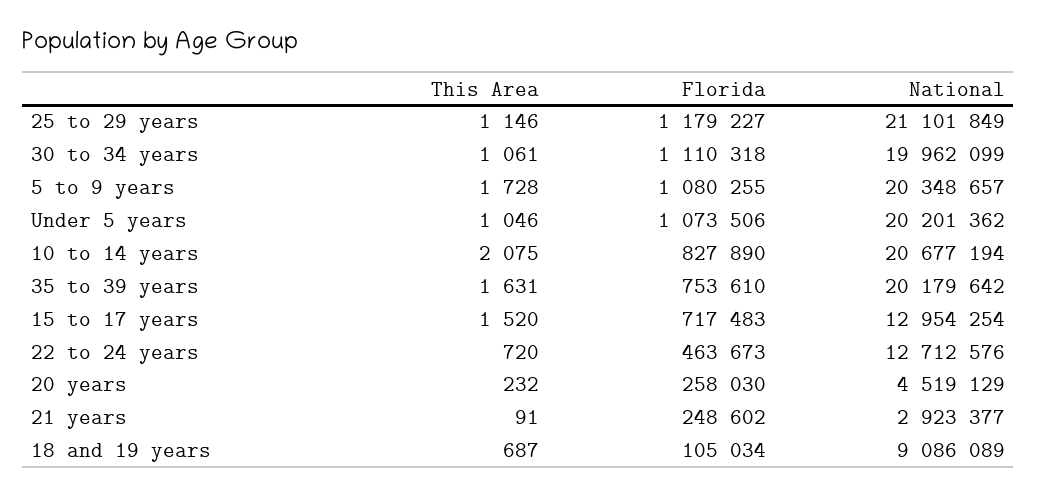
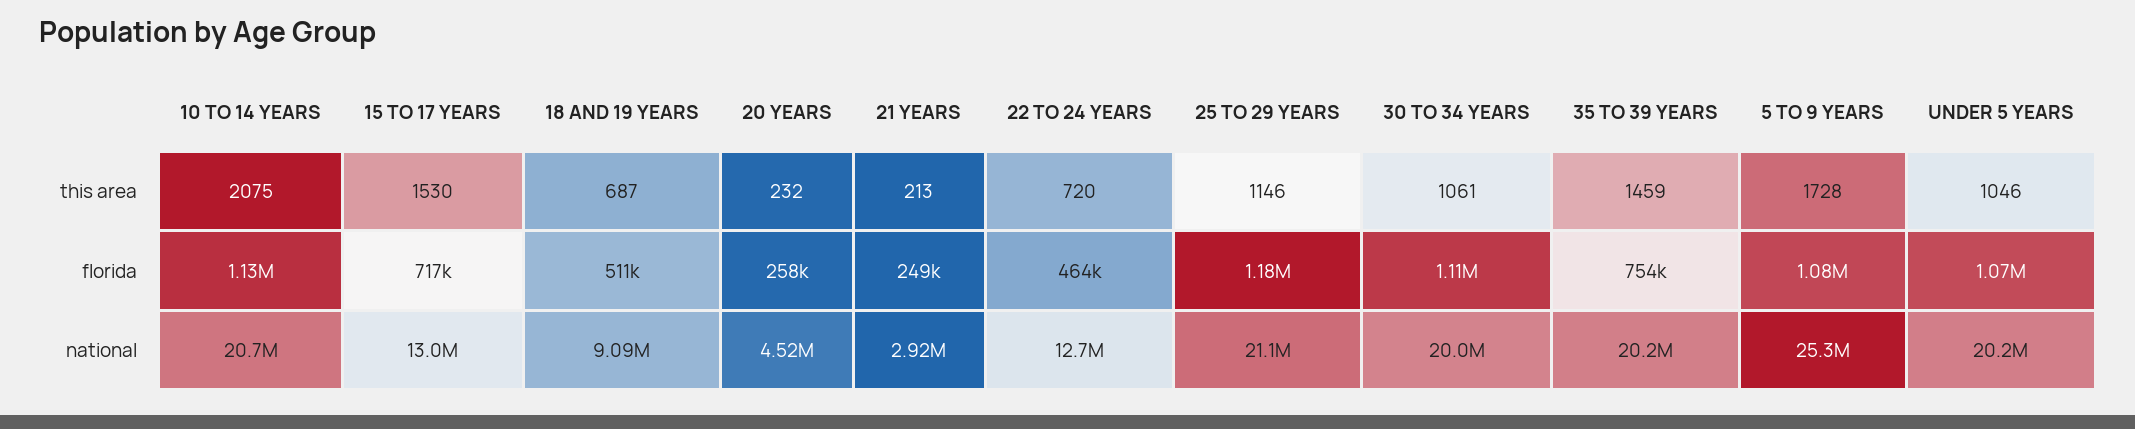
National, 5 to 9 years: 20348657 -> 25300000
Florida, 10 to 14 years: 827890 -> 1130000
This Area, 35 to 39 years: 1631 -> 1459
This Area, 15 to 17 years: 1520 -> 1530
This Area, 21 years: 91 -> 213
Florida, 18 and 19 years: 105034 -> 511000

